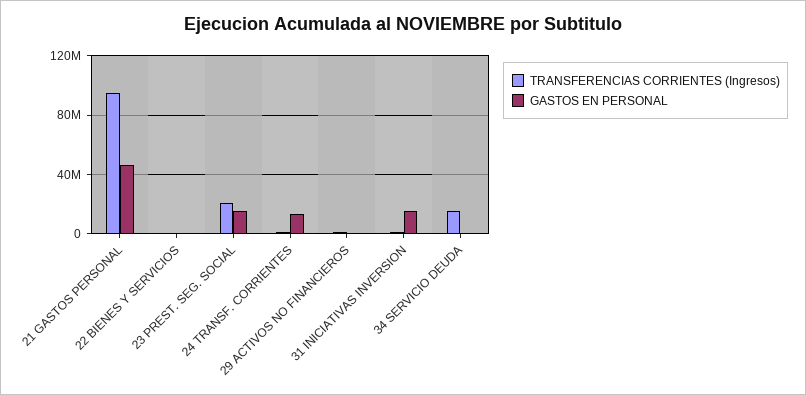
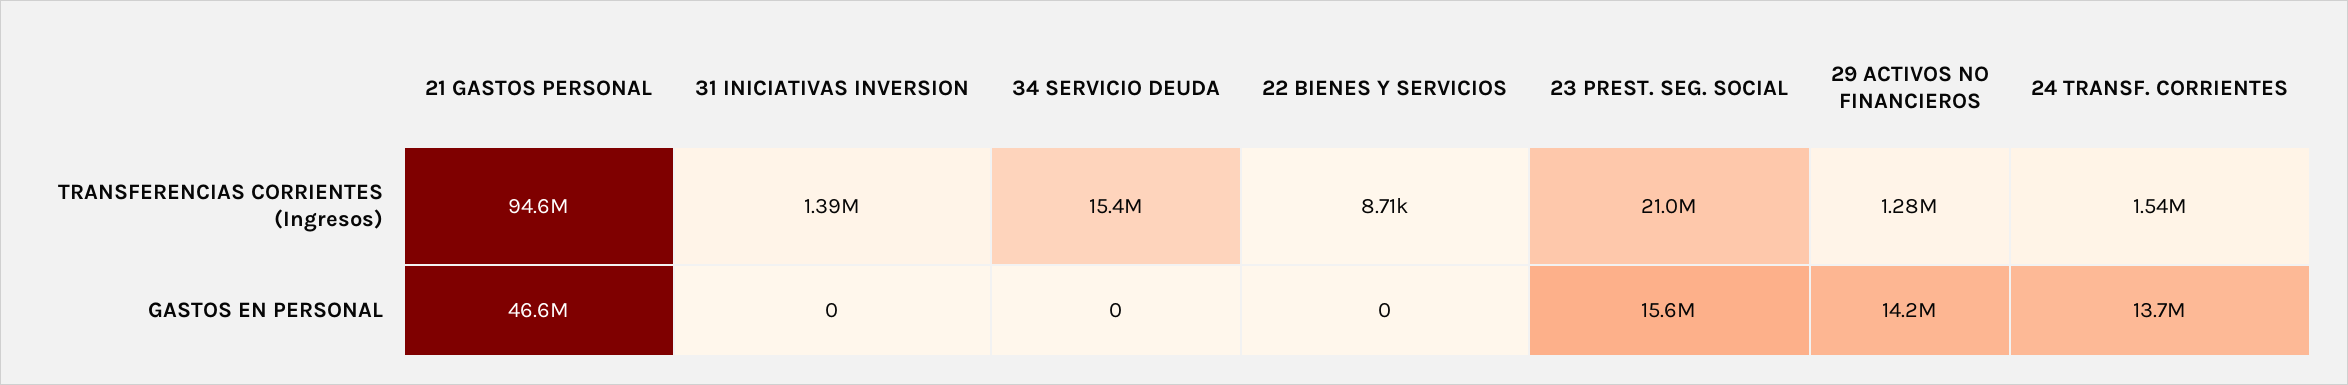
GASTOS EN PERSONAL, 29 ACTIVOS NO FINANCIEROS: 0 -> 14200000
GASTOS EN PERSONAL, 31 INICIATIVAS INVERSION: 15000000 -> 0

